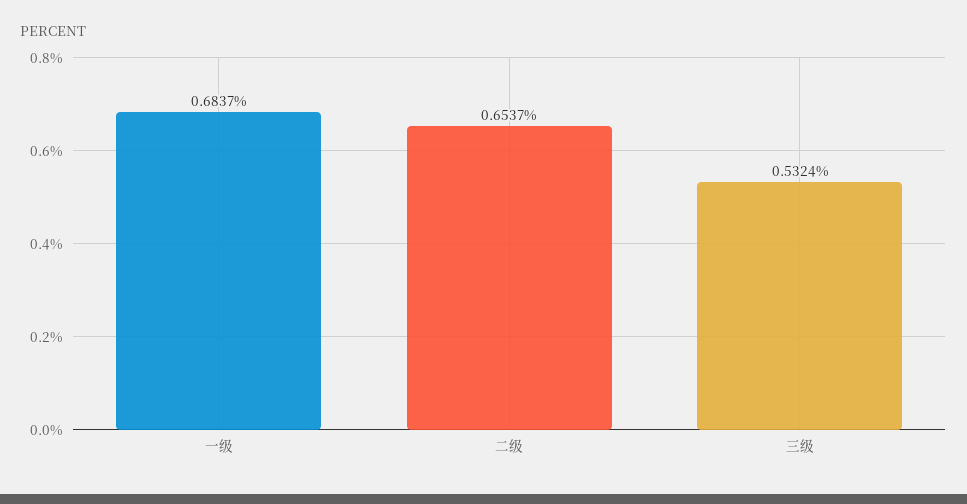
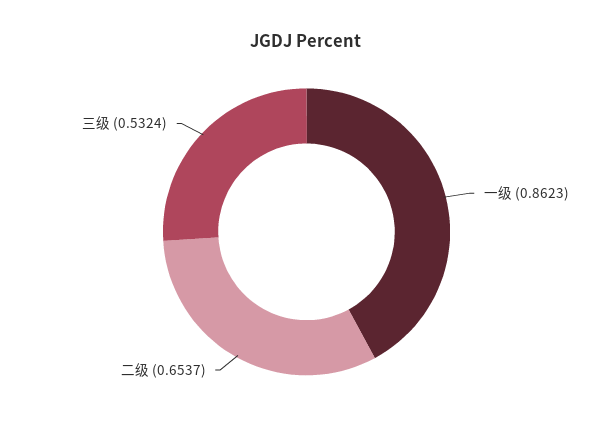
一级: 0.6837 -> 0.8623

